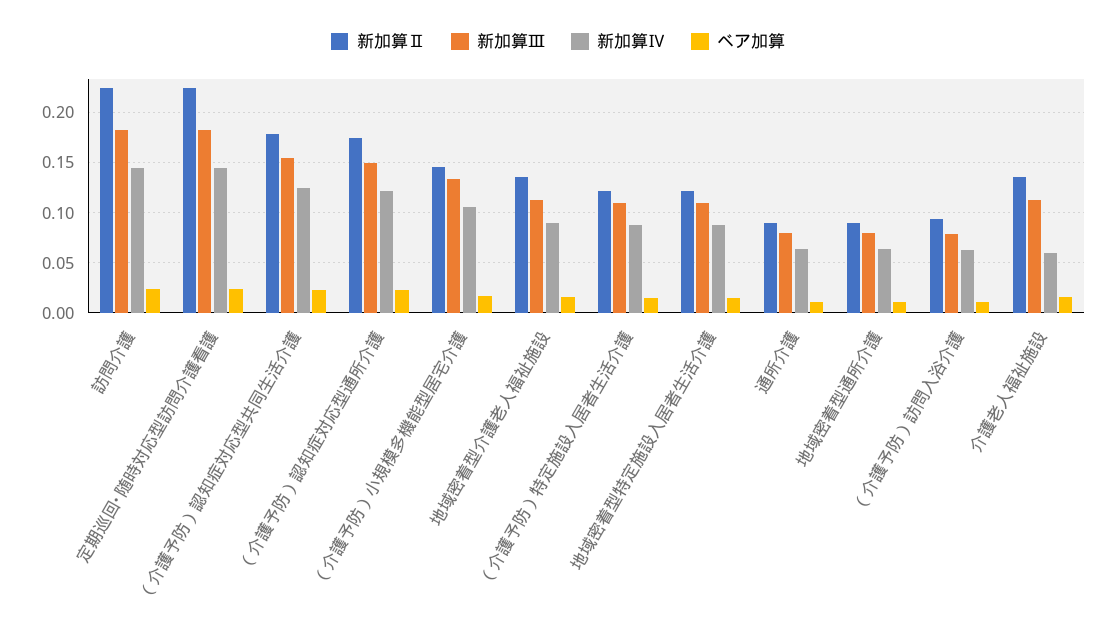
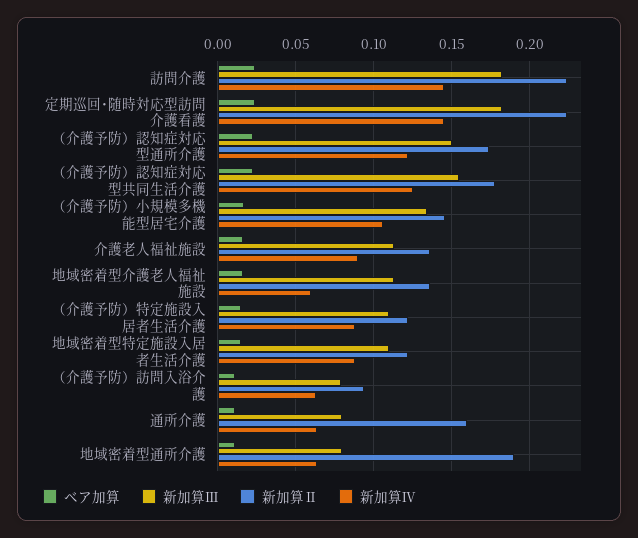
新加算Ⅳ, 地域密着型介護老人福祉施設: 0.09 -> 0.06
新加算Ⅱ, 通所介護: 0.09 -> 0.16
新加算Ⅱ, 地域密着型通所介護: 0.09 -> 0.19
新加算Ⅳ, 介護老人福祉施設: 0.06 -> 0.09

